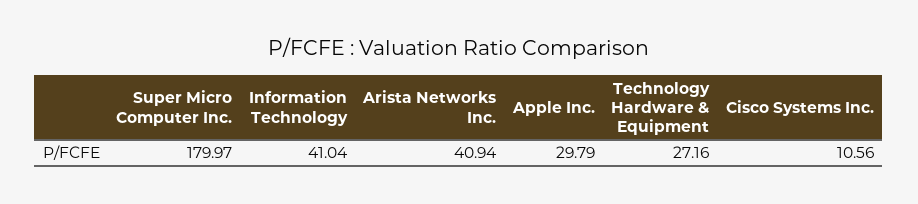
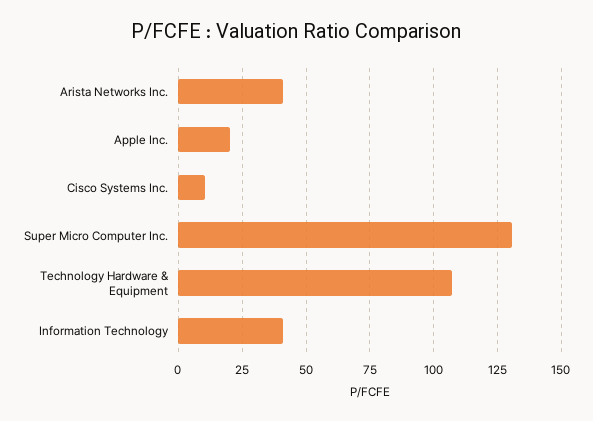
Super Micro Computer Inc.: 179.97 -> 130
Apple Inc.: 29.79 -> 20
Technology Hardware & Equipment: 27.16 -> 107.5

